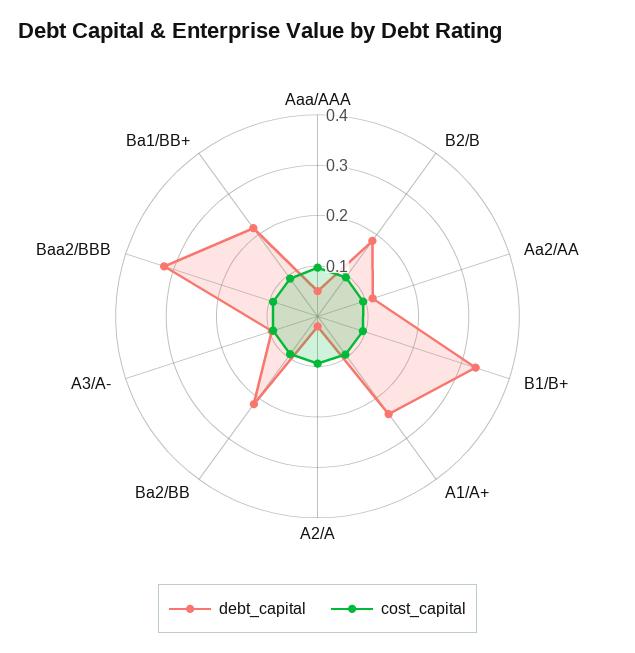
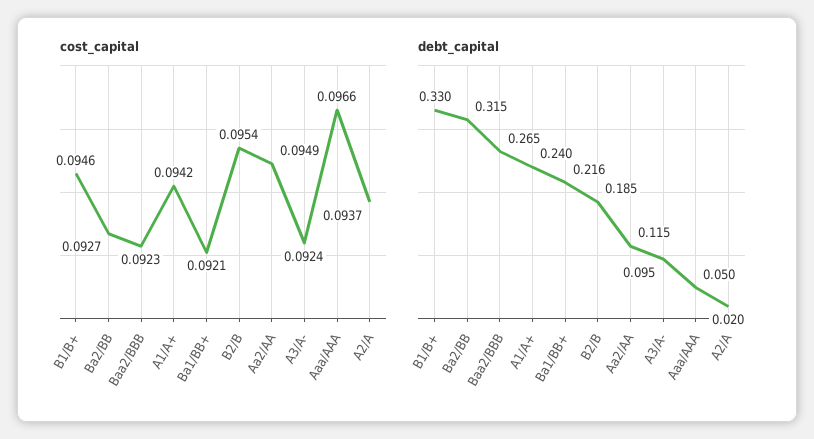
debt_capital, Ba2/BB: 0.22 -> 0.315
debt_capital, Baa2/BBB: 0.32 -> 0.265

